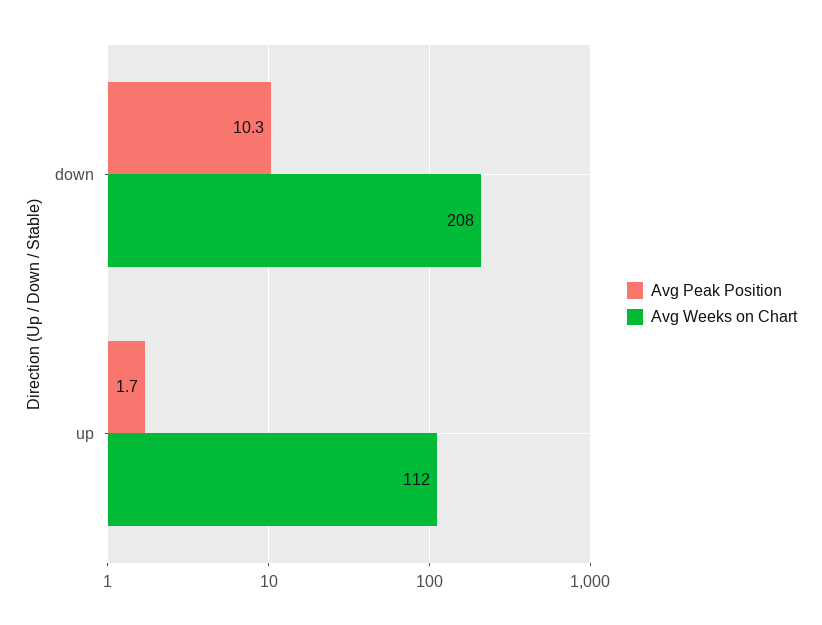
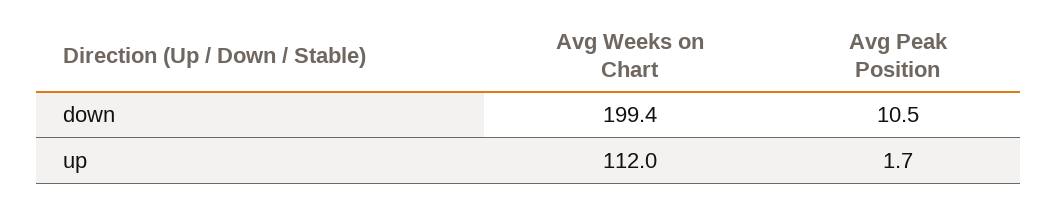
Avg Peak Position, down: 10.3 -> 10.5
Avg Weeks on Chart, down: 208 -> 199.4

